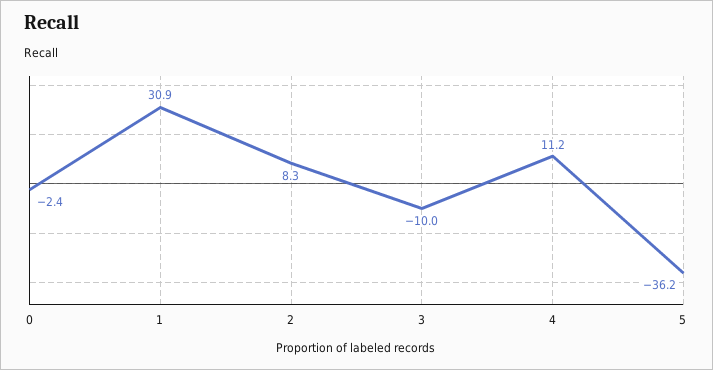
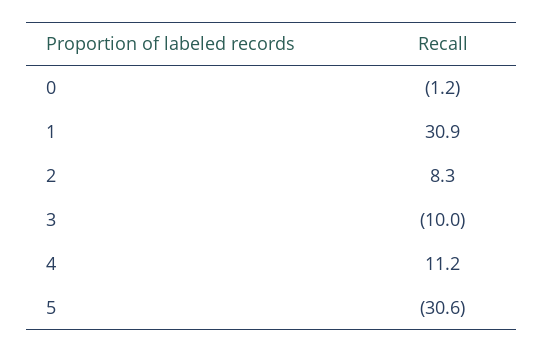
0: -2.4 -> -1.2
5: -36.2 -> -30.6

